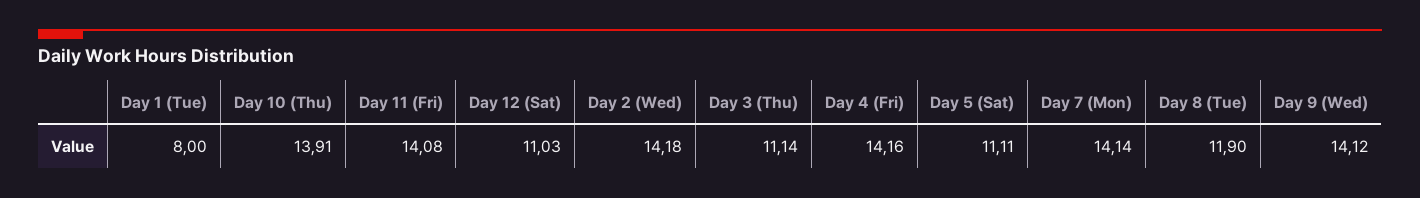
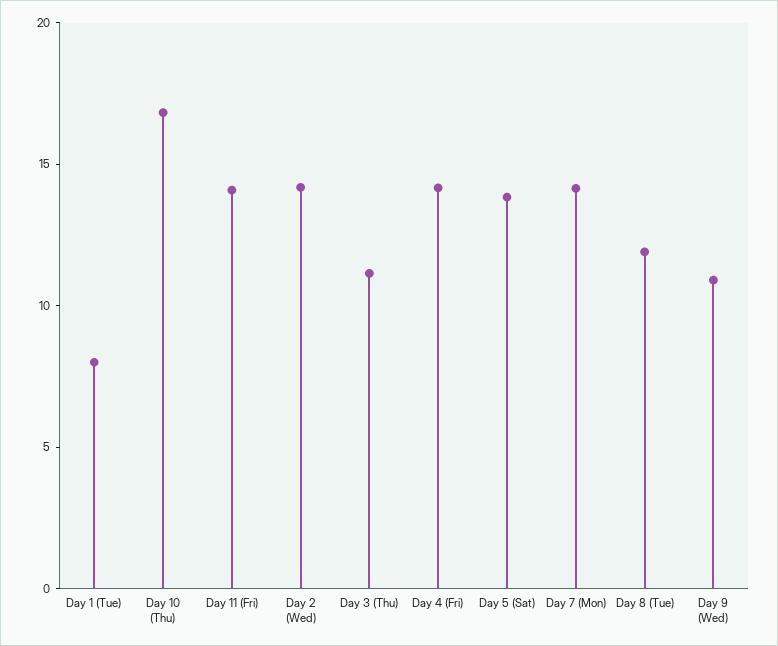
Day 10 (Thu): 13.91 -> 17
Day 12 (Sat): 11.03 -> none
Day 5 (Sat): 11.11 -> 14
Day 9 (Wed): 14.12 -> 11

